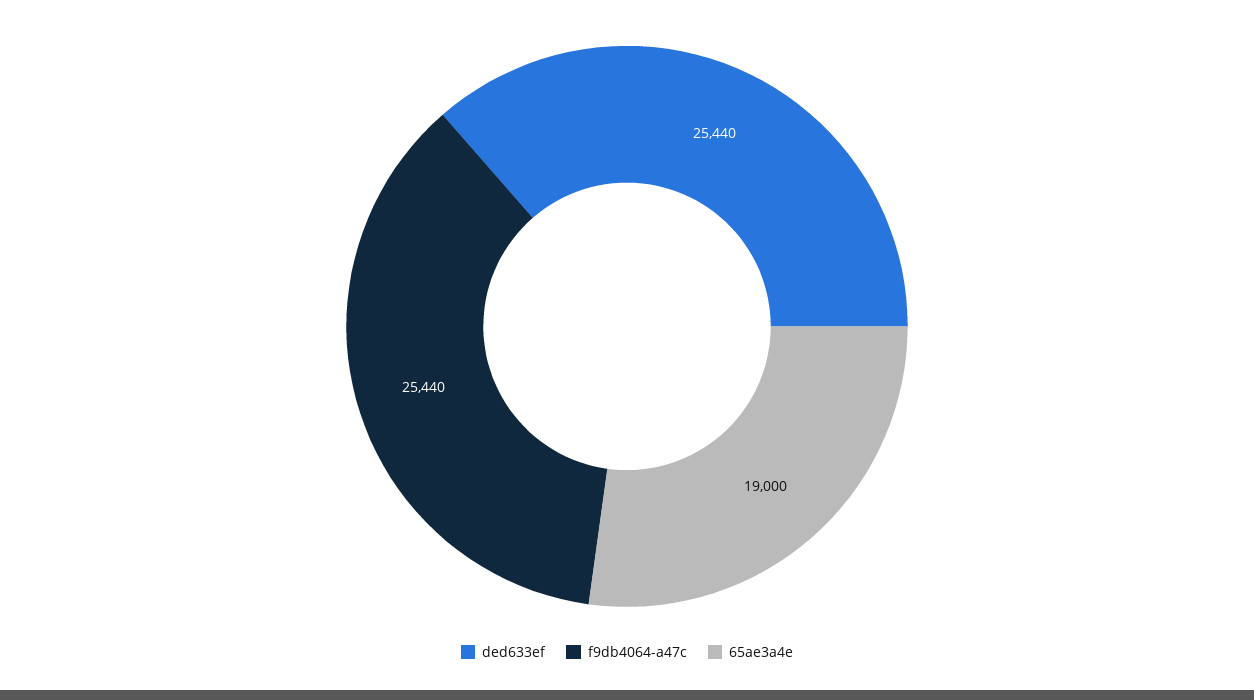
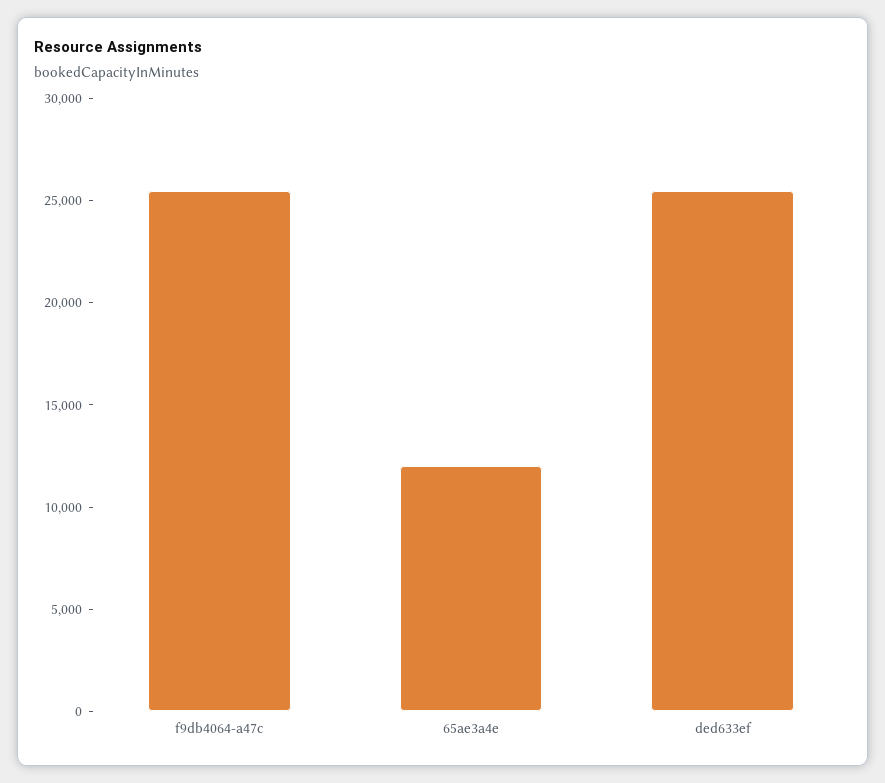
65ae3a4e: 19000 -> 12000

